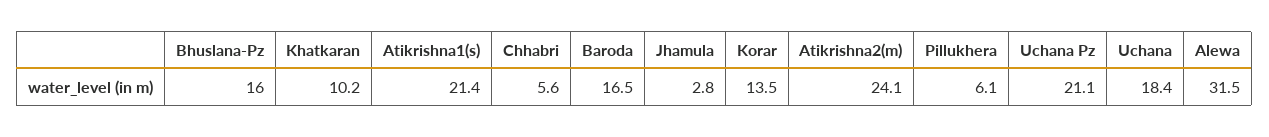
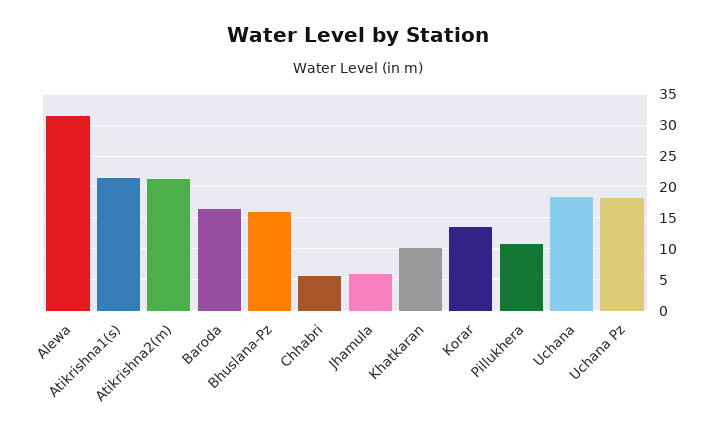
Jhamula: 2.8 -> 6
Atikrishna2(m): 24.1 -> 21
Pillukhera: 6.1 -> 11
Uchana Pz: 21.1 -> 18

